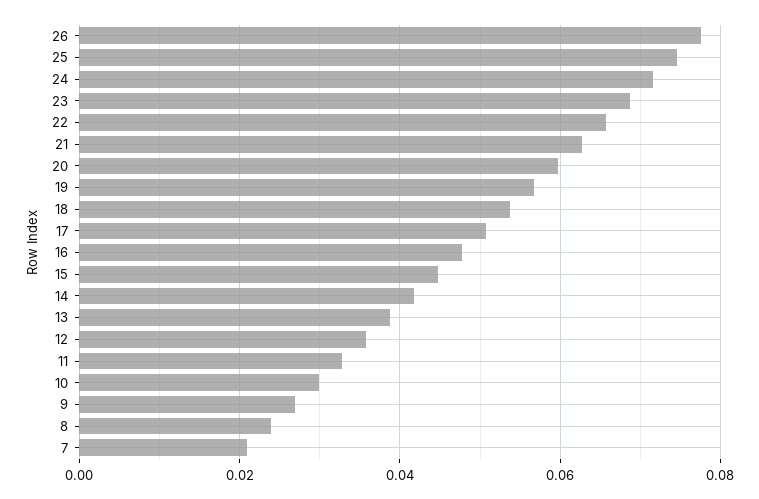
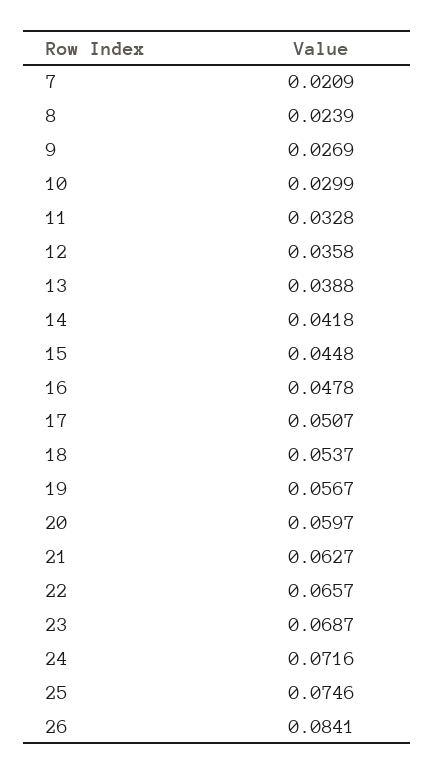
26: 0.078 -> 0.0841

